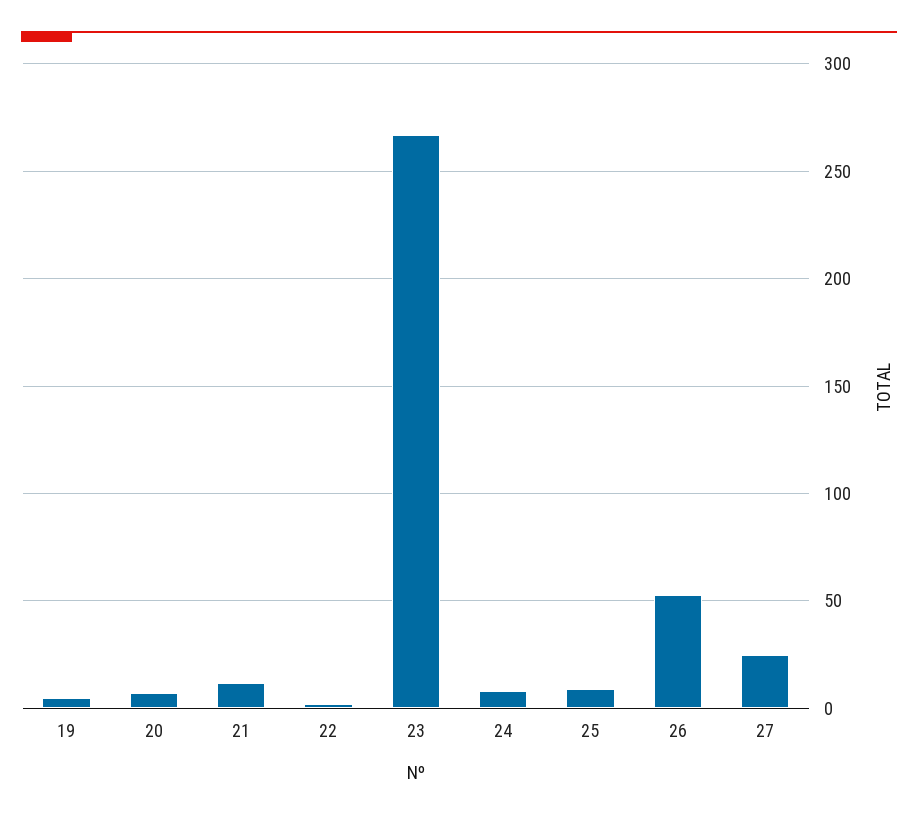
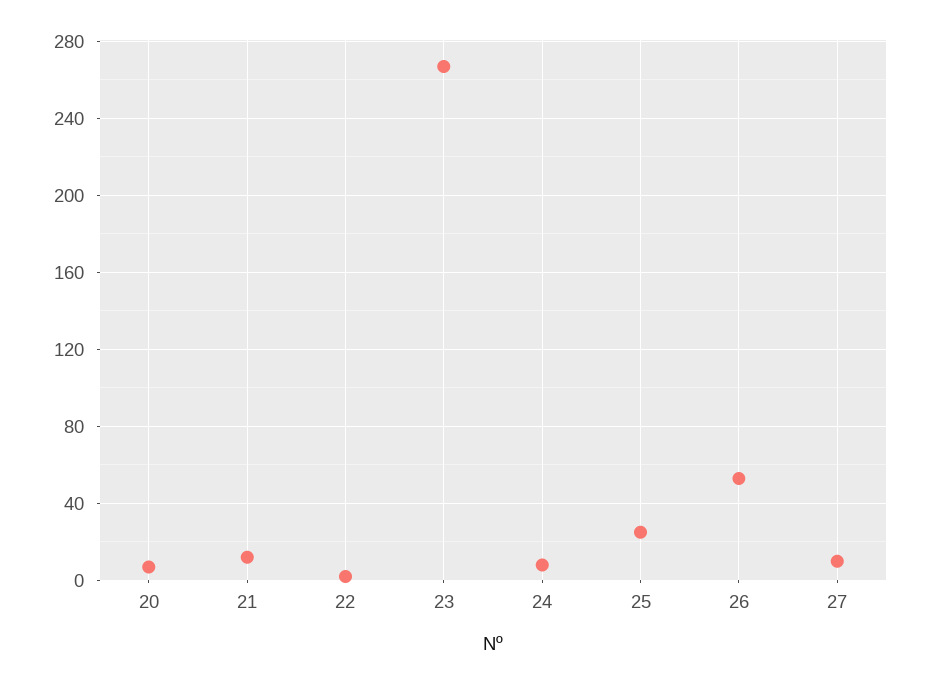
19: 5 -> none
25: 10 -> 25
27: 25 -> 10

